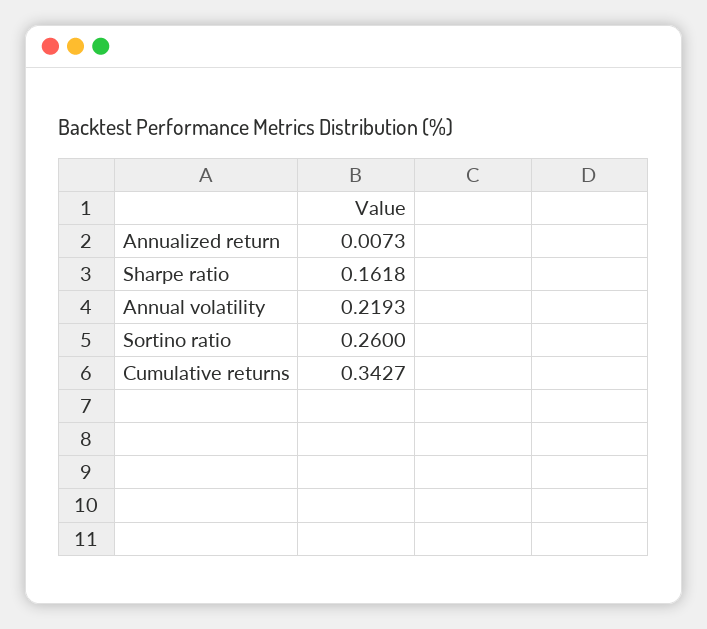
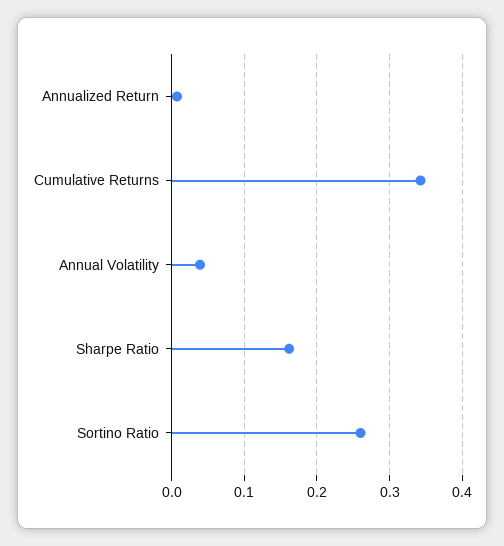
Annual volatility: 0.2193 -> 0.04

